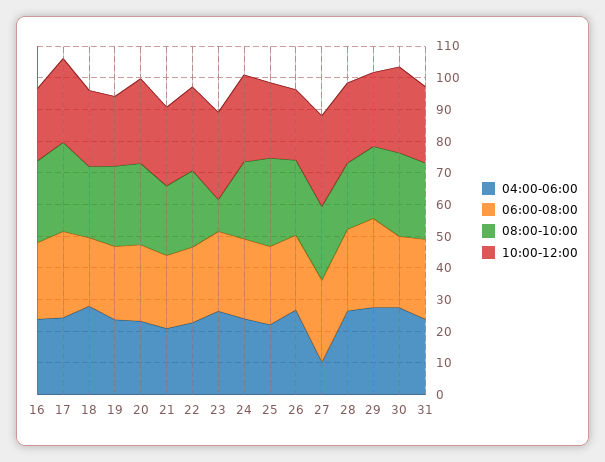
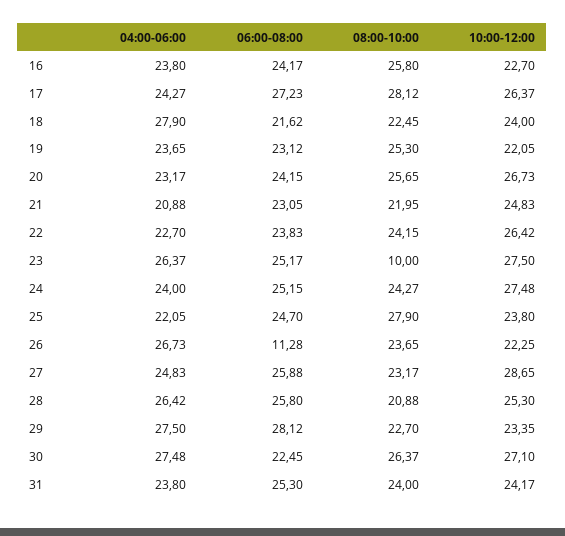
06:00-08:00, 26: 25 -> 11.28
04:00-06:00, 27: 10 -> 24.83

